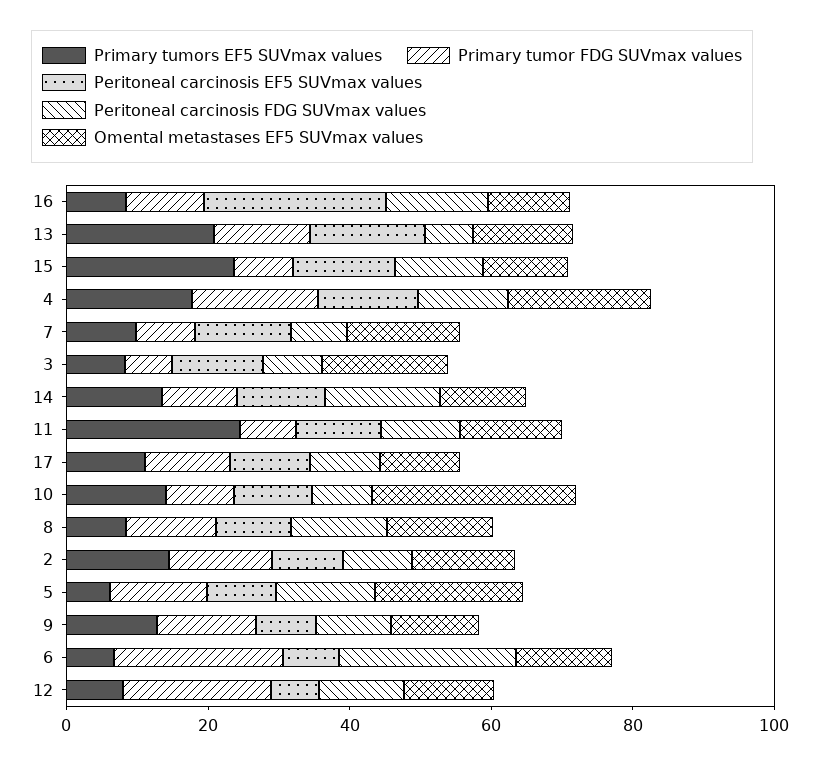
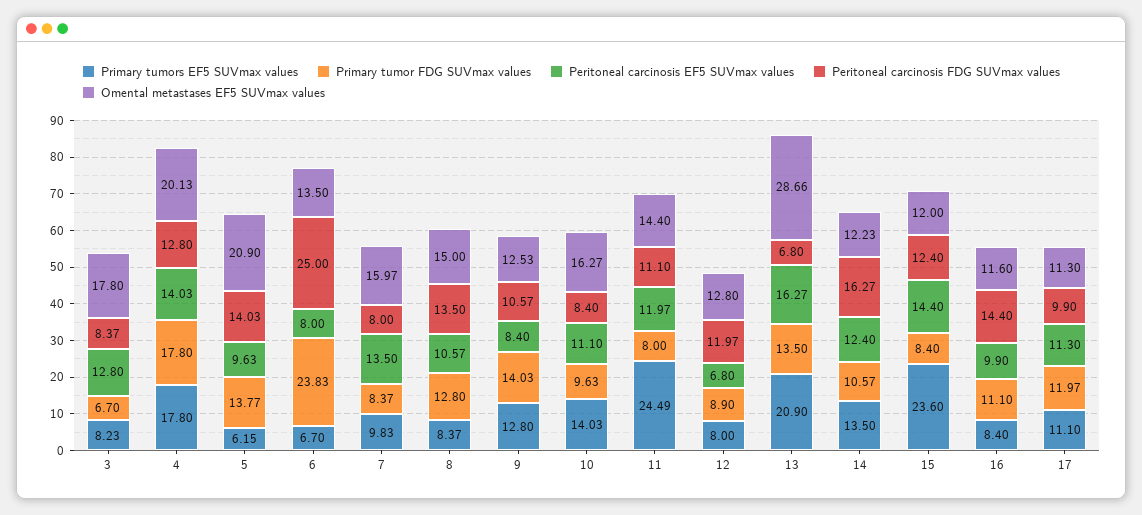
Peritoneal carcinosis EF5 SUVmax values, 16: 25 -> 9.9
Omental metastases EF5 SUVmax values, 13: 15 -> 28.66
Omental metastases EF5 SUVmax values, 10: 30 -> 16.27
Primary tumors EF5 SUVmax values, 2: 15 -> none
Primary tumor FDG SUVmax values, 2: 15 -> none
Peritoneal carcinosis EF5 SUVmax values, 2: 10 -> none
Peritoneal carcinosis FDG SUVmax values, 2: 10 -> none
Omental metastases EF5 SUVmax values, 2: 15 -> none
Primary tumor FDG SUVmax values, 12: 20 -> 8.9

